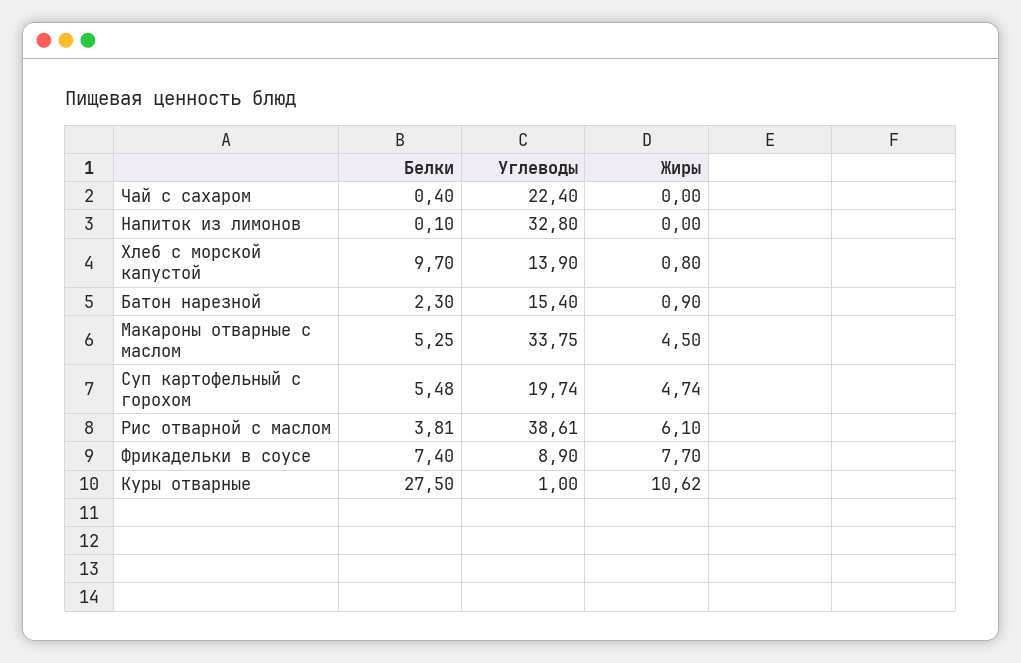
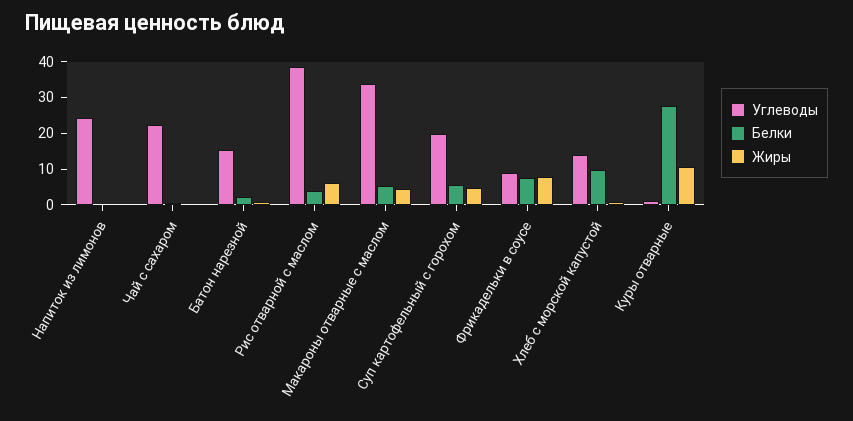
Углеводы, Напиток из лимонов: 32.8 -> 25

